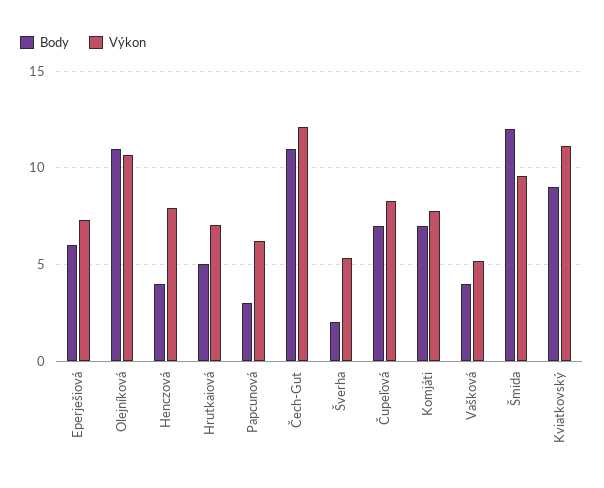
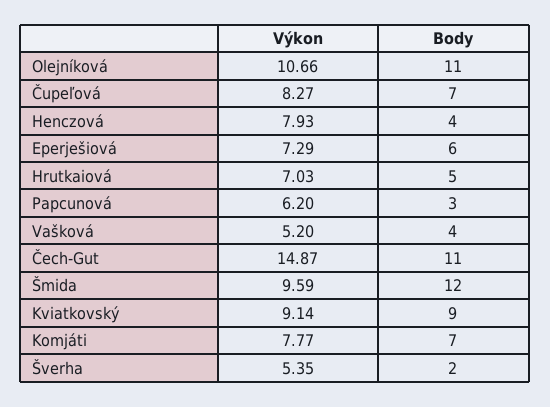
Výkon, Čech-Gut: 12 -> 14.87
Výkon, Kviatkovský: 11 -> 9.14

